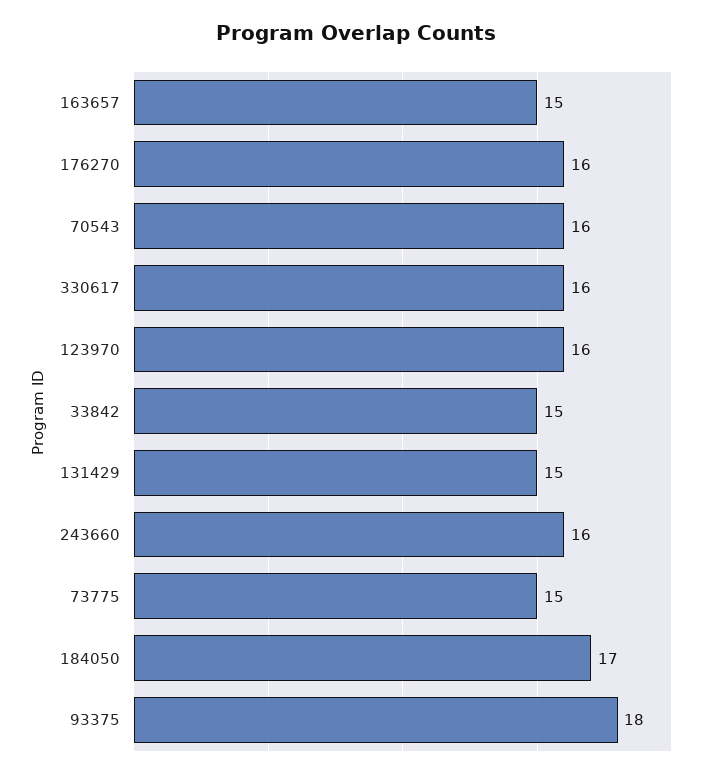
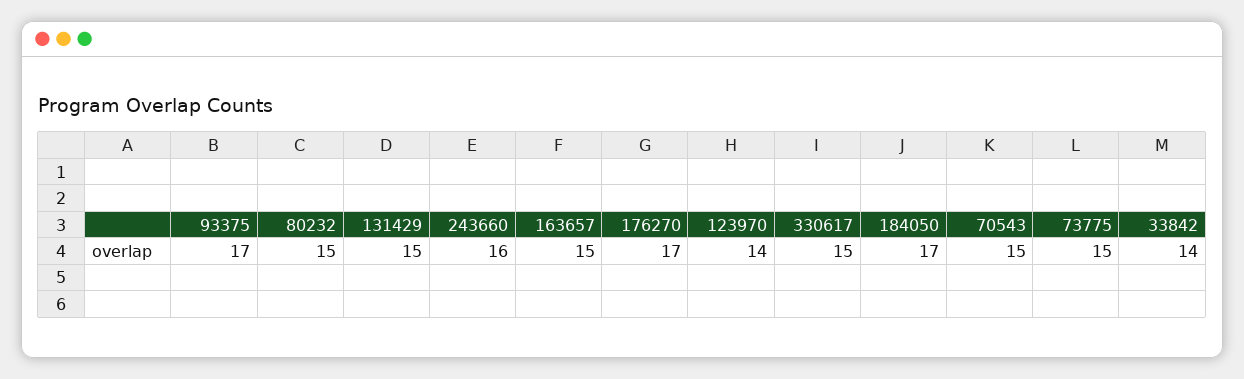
176270: 16 -> 17
70543: 16 -> 15
330617: 16 -> 15
123970: 16 -> 14
33842: 15 -> 14
93375: 18 -> 17
80232: none -> 15

